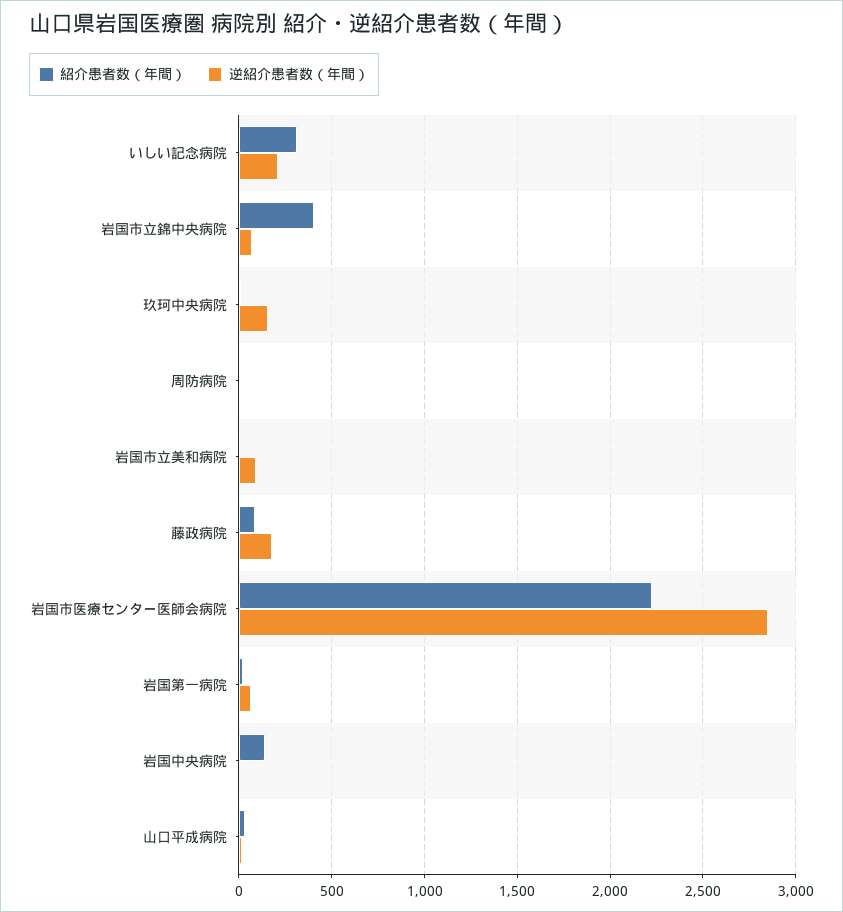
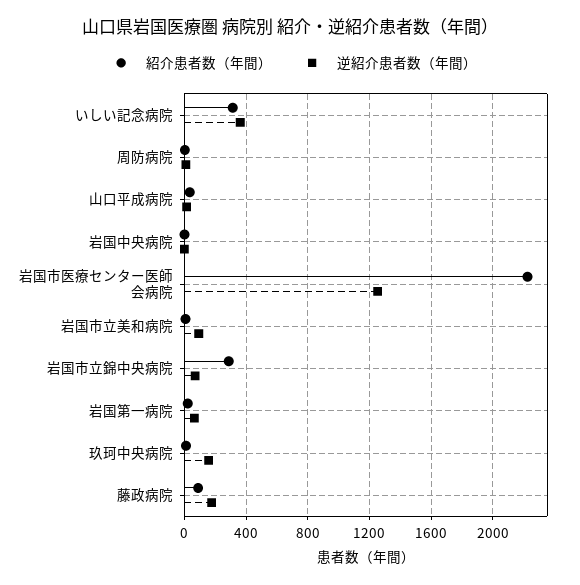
逆紹介患者数（年間）, いしい記念病院: 200 -> 350
紹介患者数（年間）, 岩国市立錦中央病院: 400 -> 300
逆紹介患者数（年間）, 岩国市医療センター医師会病院: 2850 -> 1250
紹介患者数（年間）, 岩国中央病院: 150 -> 0

